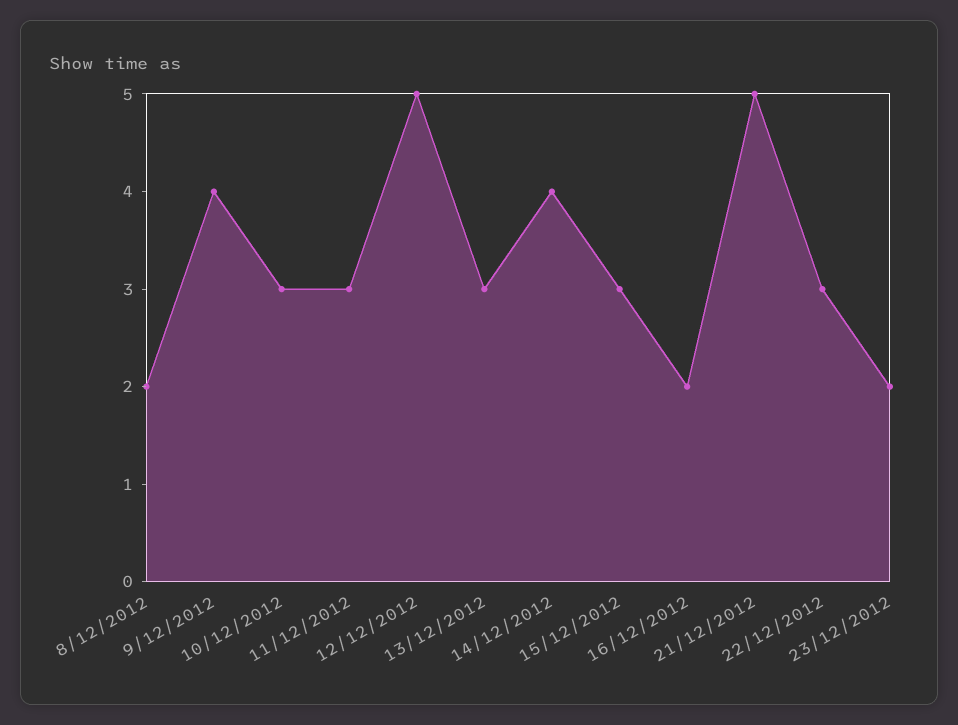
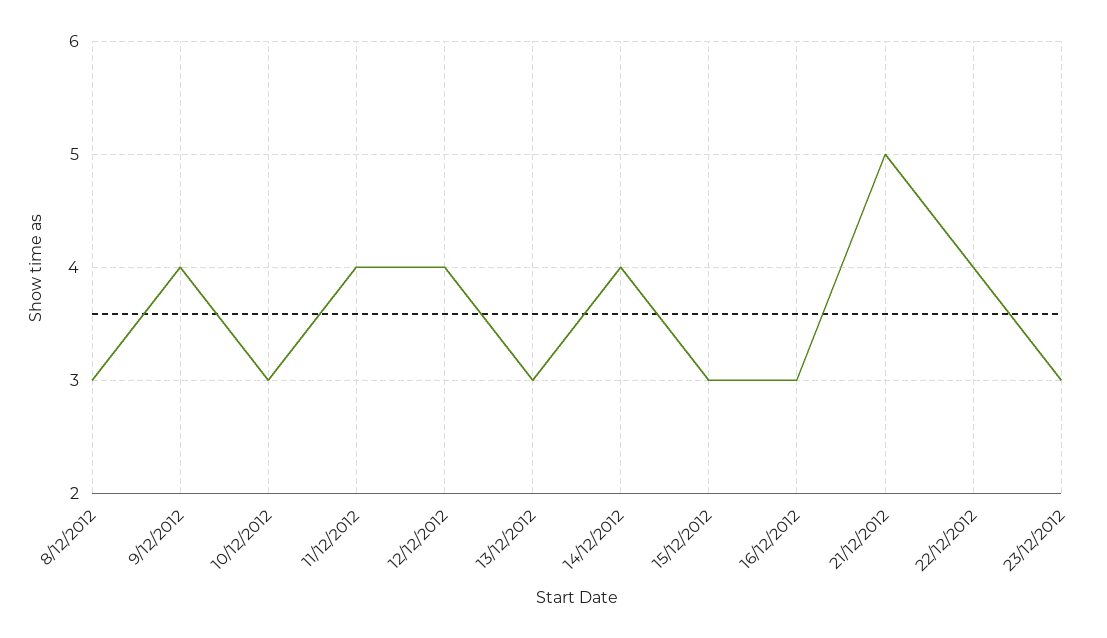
8/12/2012: 2 -> 3
11/12/2012: 3 -> 4
12/12/2012: 5 -> 4
16/12/2012: 2 -> 3
22/12/2012: 3 -> 4
23/12/2012: 2 -> 3

